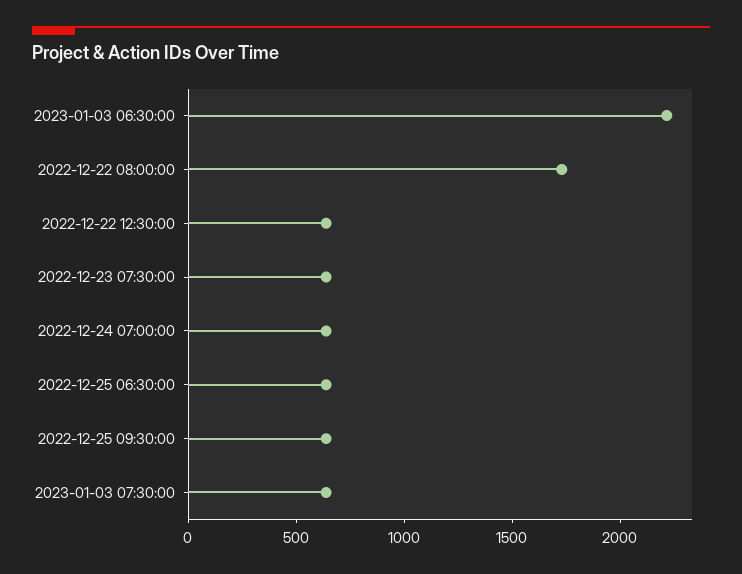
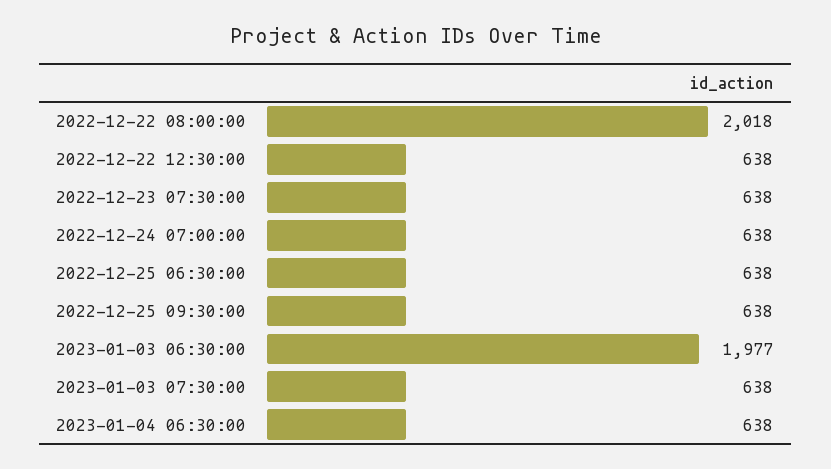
2023-01-03 06:30:00: 2200 -> 1977
2022-12-22 08:00:00: 1700 -> 2018
2023-01-04 06:30:00: none -> 638

